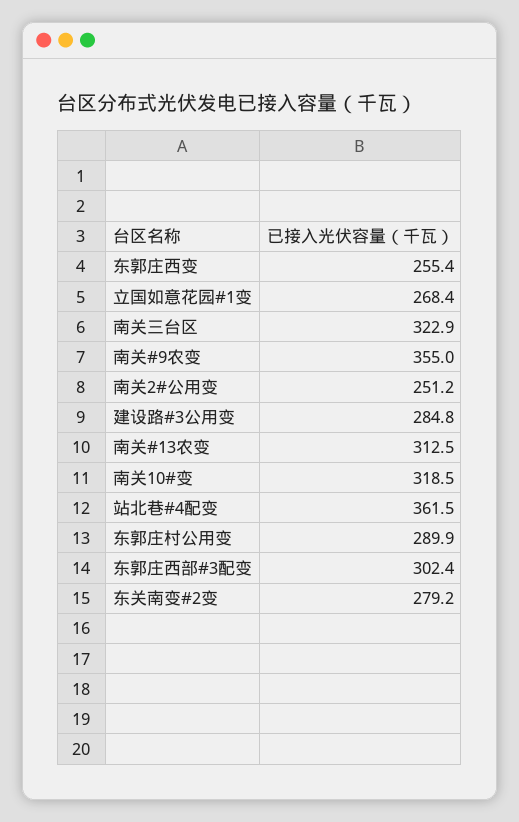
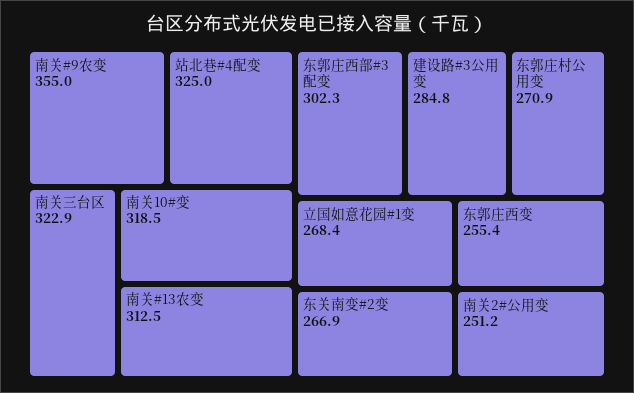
站北巷#4配变: 361.5 -> 325
东郭庄村公用变: 289.9 -> 270.9
东郭庄西部#3配变: 302.4 -> 302.3
东关南变#2变: 279.2 -> 266.9

